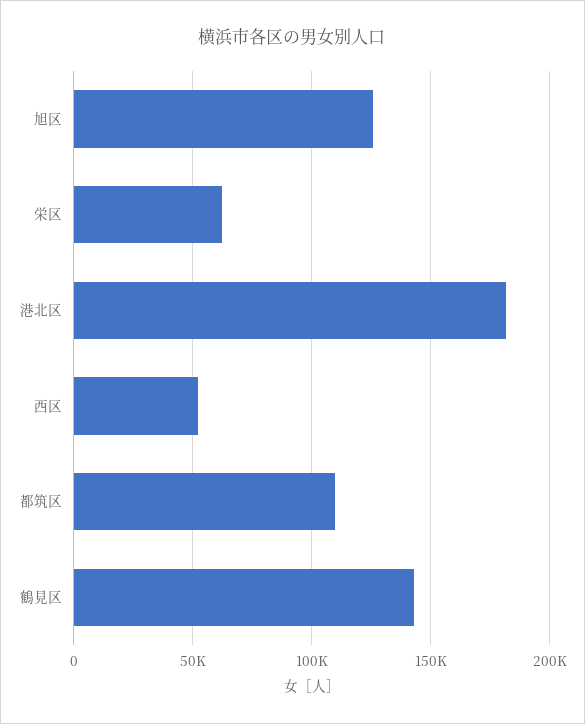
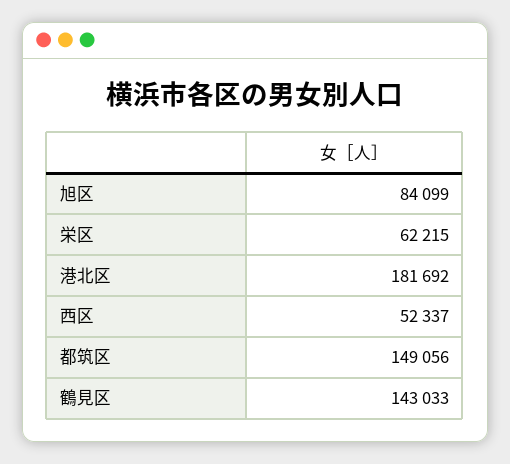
旭区: 125000 -> 84099
都筑区: 110000 -> 149056

